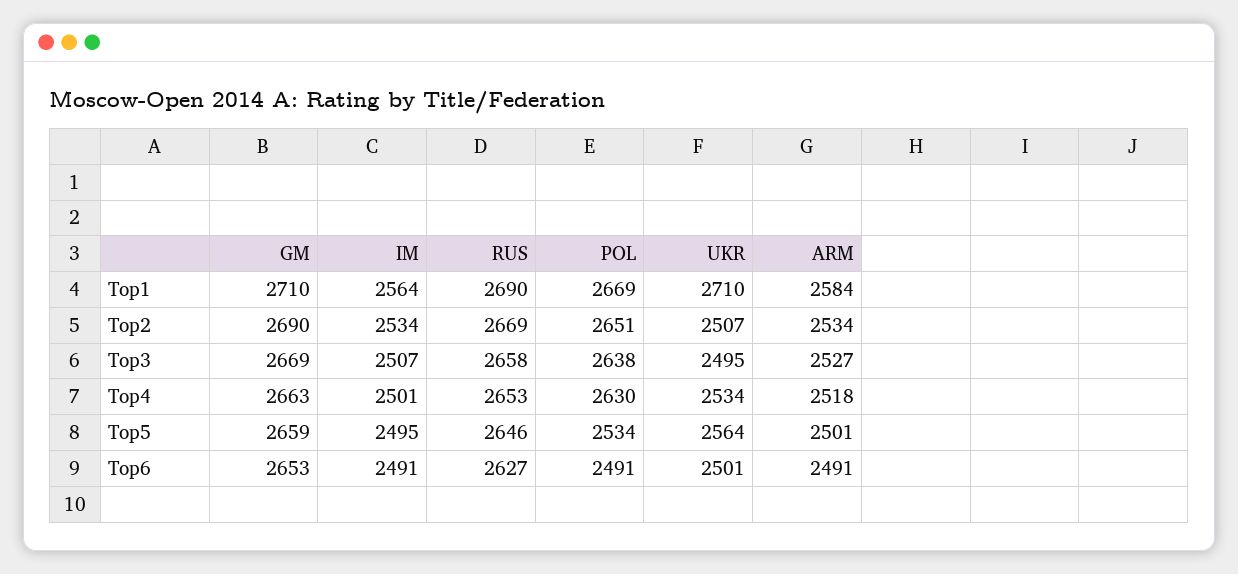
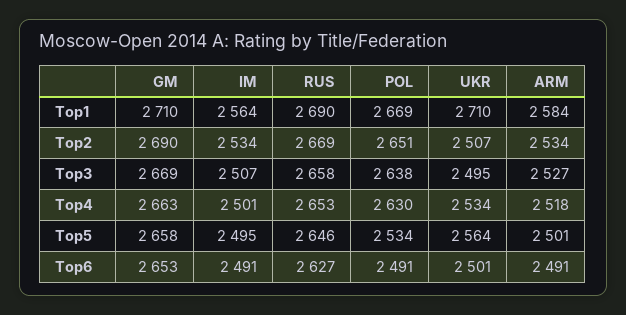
GM, Top5: 2659 -> 2658

